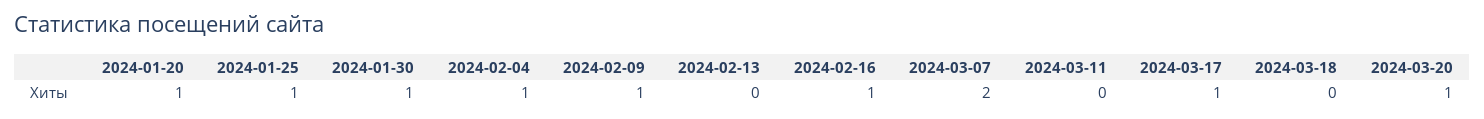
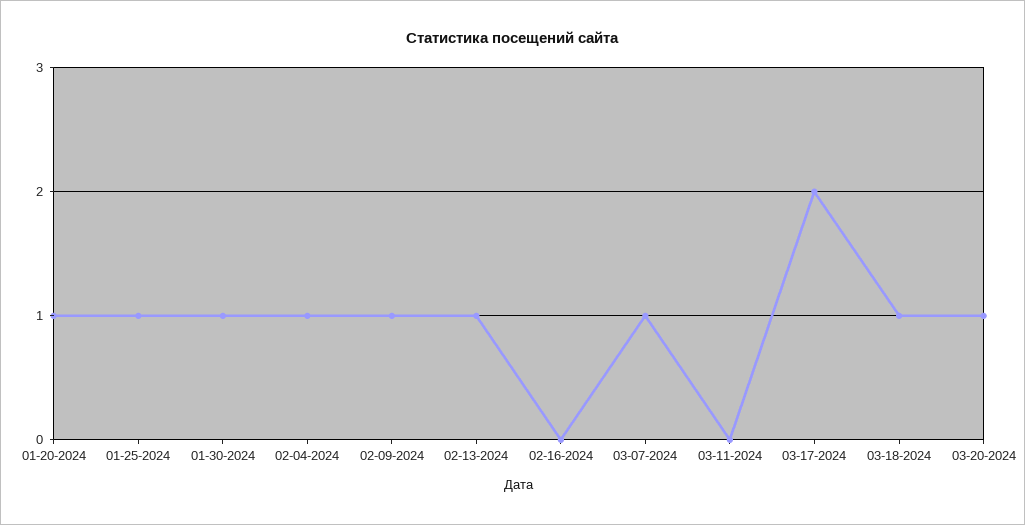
2024-02-13: 0 -> 1
2024-02-16: 1 -> 0
2024-03-07: 2 -> 1
2024-03-17: 1 -> 2
2024-03-18: 0 -> 1

